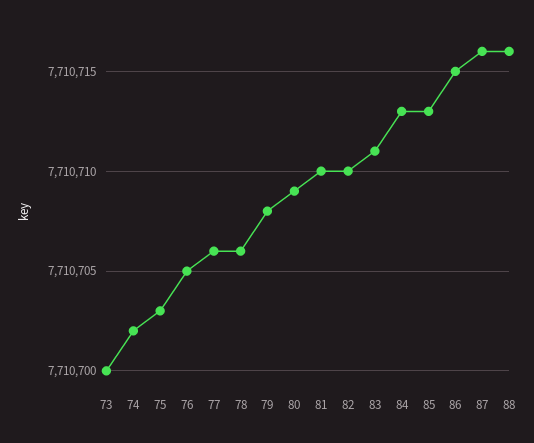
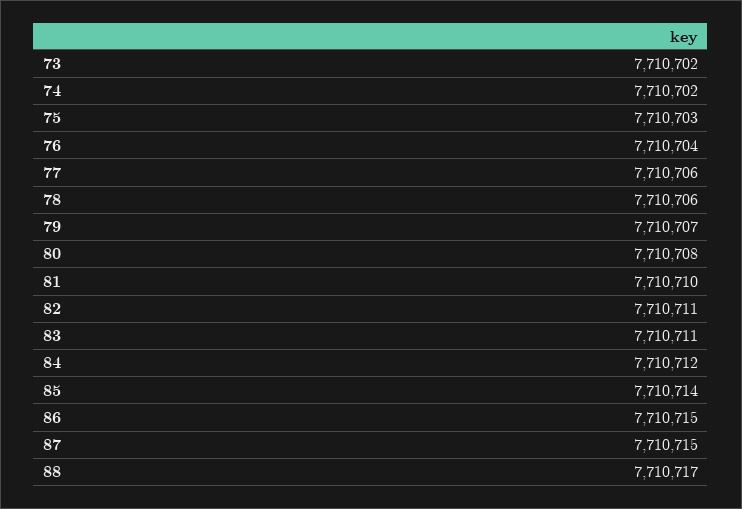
73: 7710700 -> 7710702
76: 7710705 -> 7710704
79: 7710708 -> 7710707
80: 7710709 -> 7710708
82: 7710710 -> 7710711
84: 7710713 -> 7710712
85: 7710713 -> 7710714
87: 7710716 -> 7710715
88: 7710716 -> 7710717

